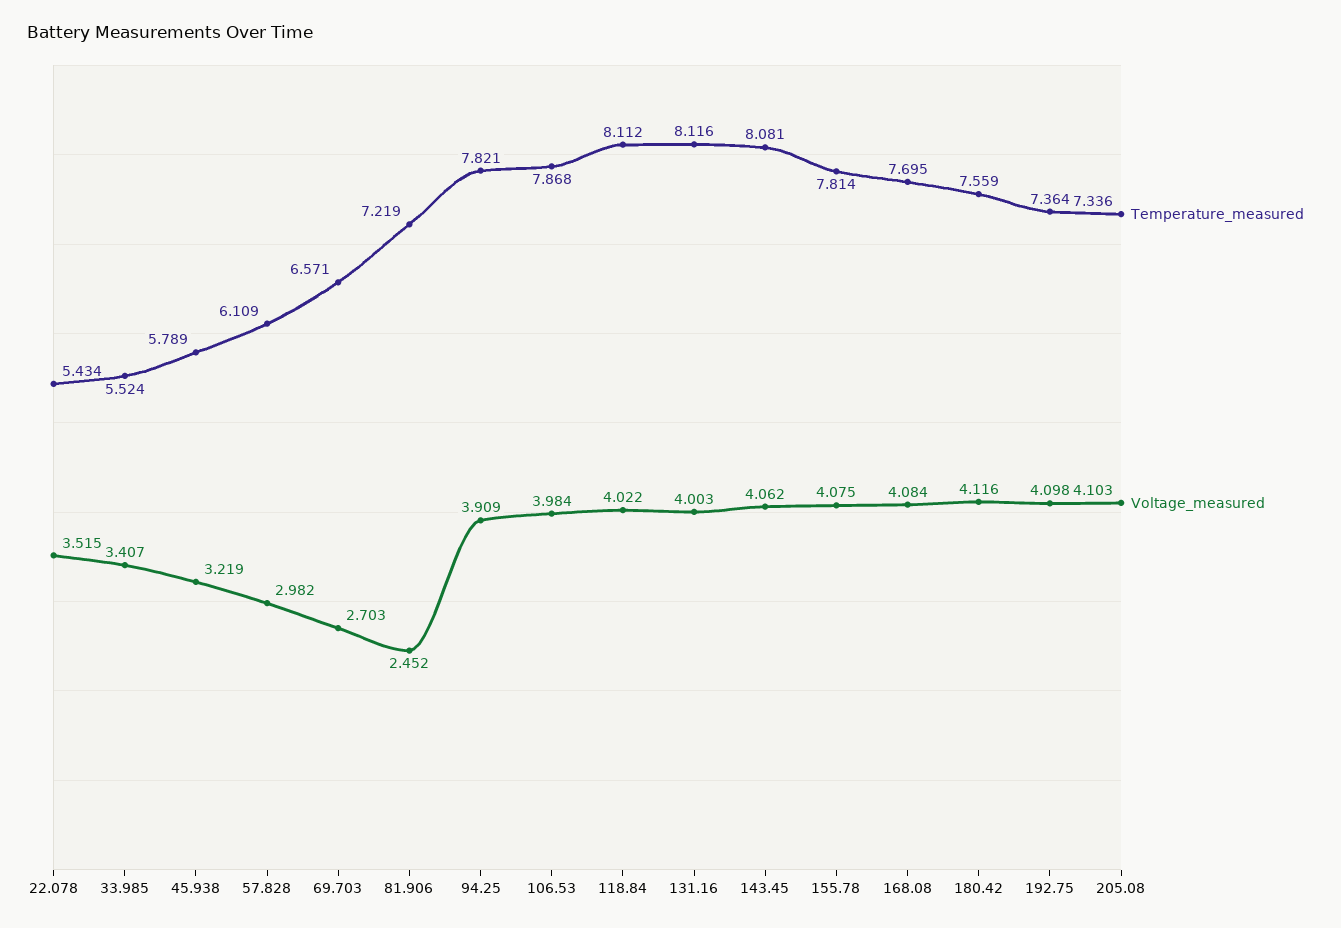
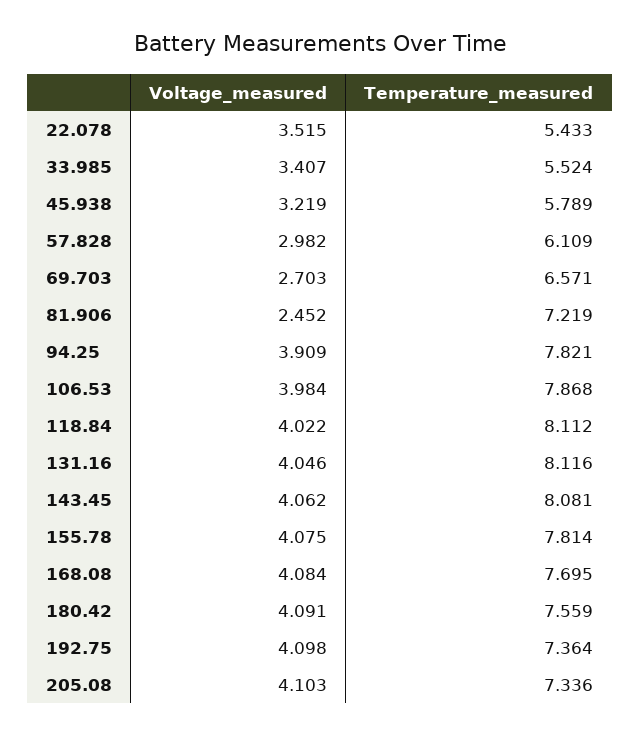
Temperature_measured, 22.078: 5.434 -> 5.433
Voltage_measured, 131.16: 4.003 -> 4.046
Voltage_measured, 180.42: 4.116 -> 4.091

